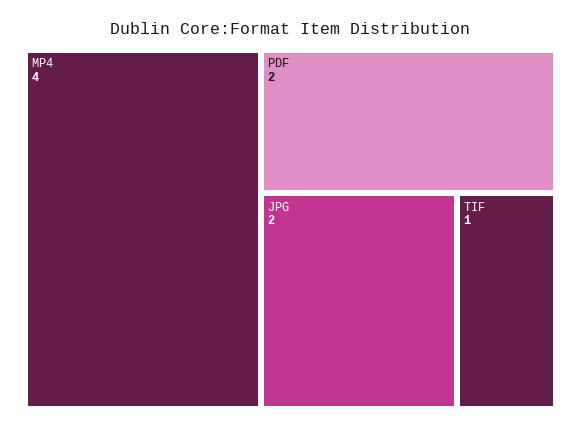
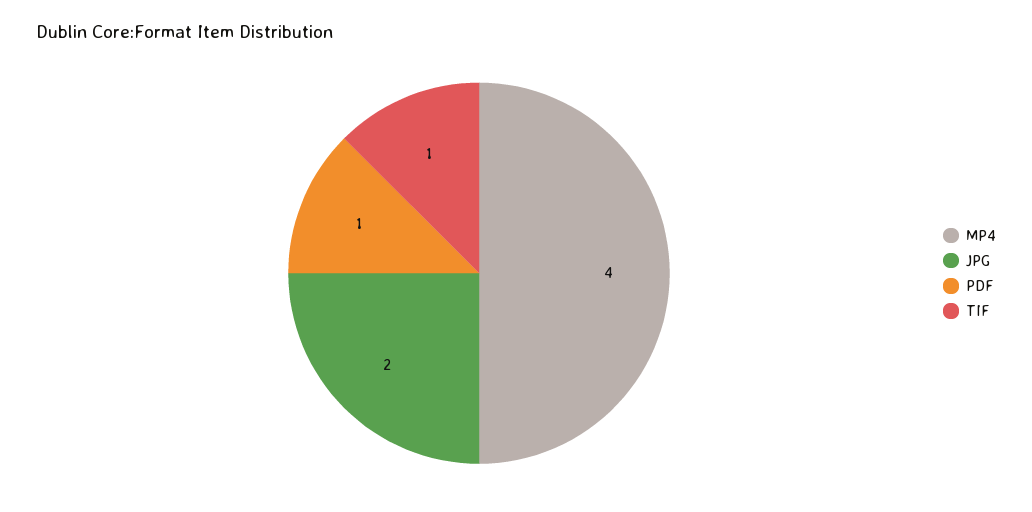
PDF: 2 -> 1

